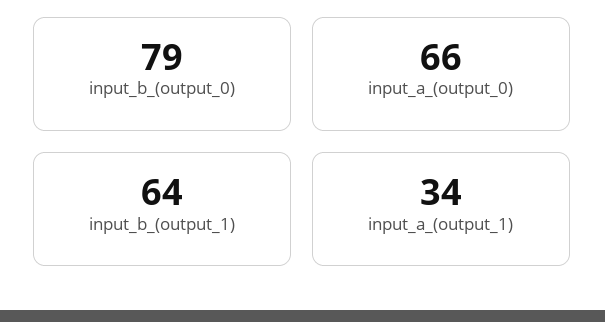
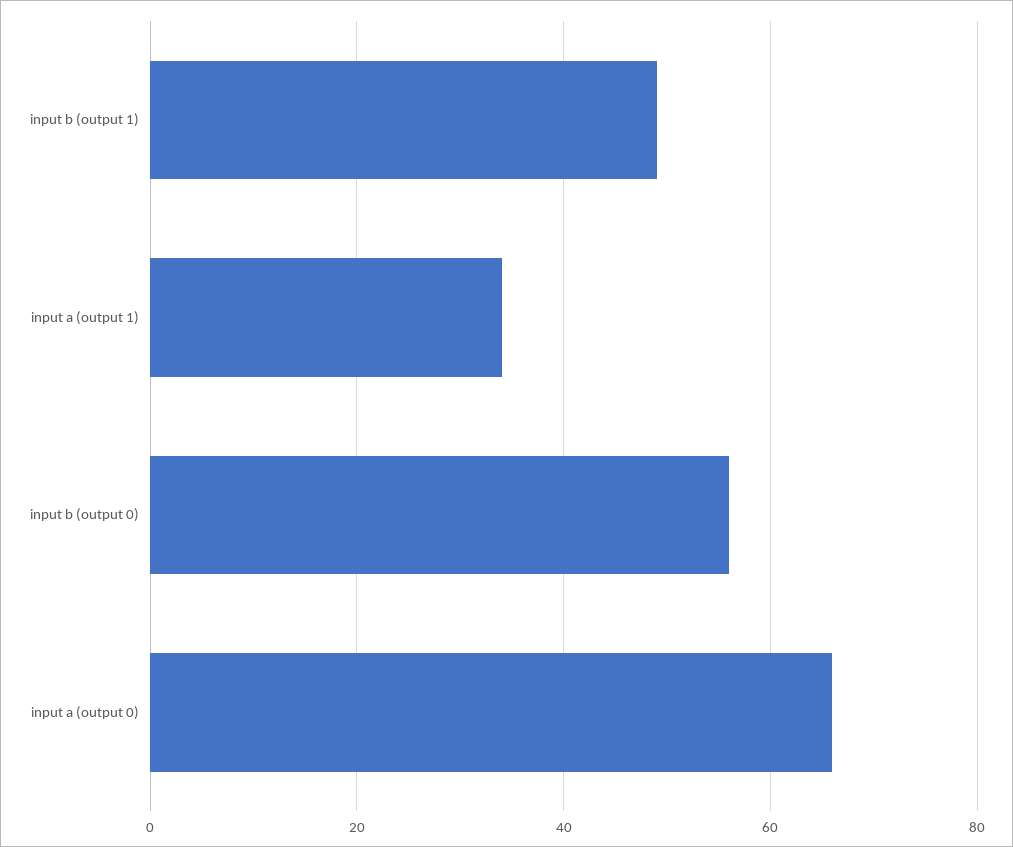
input_b_(output_0): 79 -> 55
input_b_(output_1): 64 -> 50

